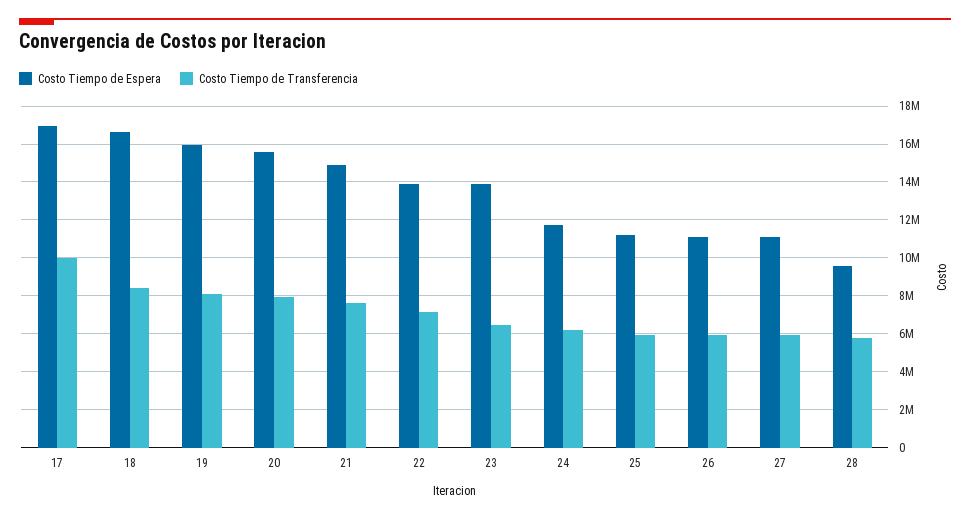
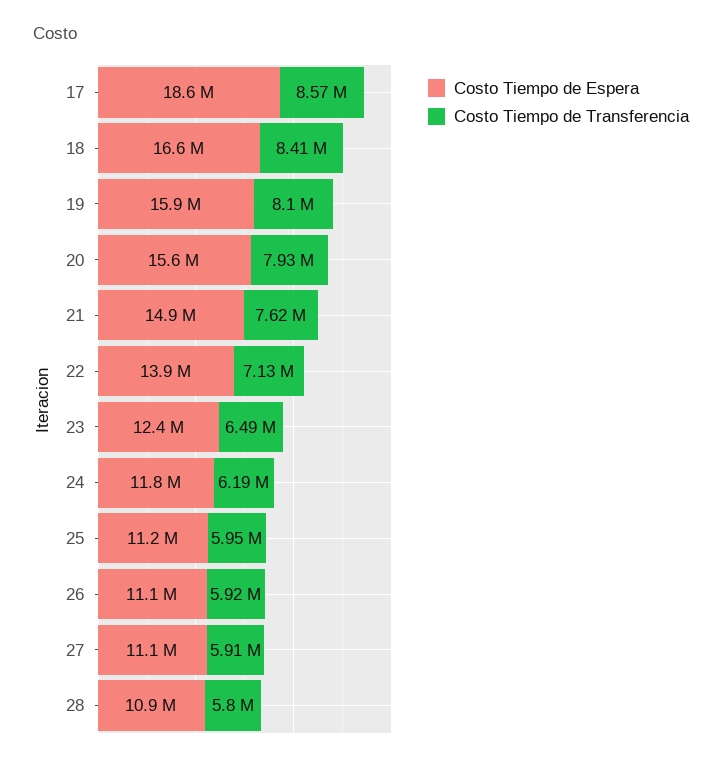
Costo Tiempo de Espera, 17: 17000000 -> 18600000
Costo Tiempo de Transferencia, 17: 10000000 -> 8570000
Costo Tiempo de Espera, 23: 14000000 -> 12400000
Costo Tiempo de Espera, 28: 9500000 -> 10900000

